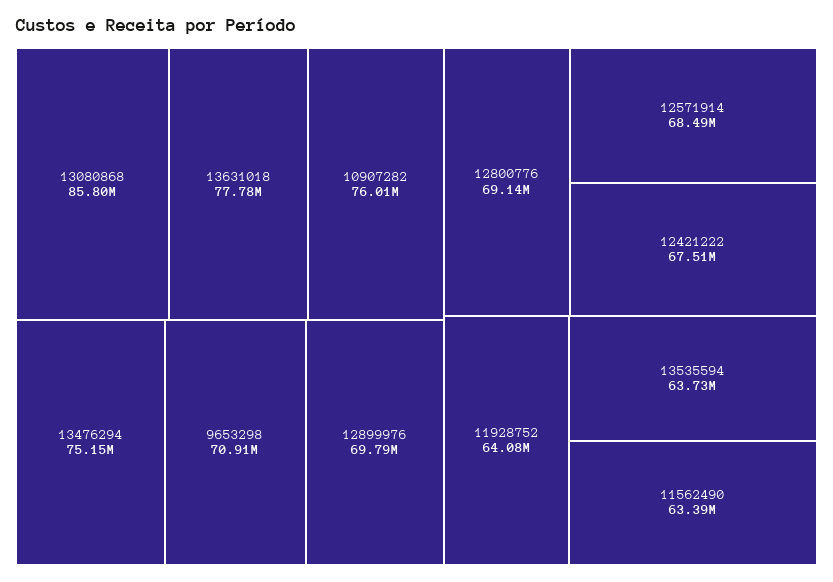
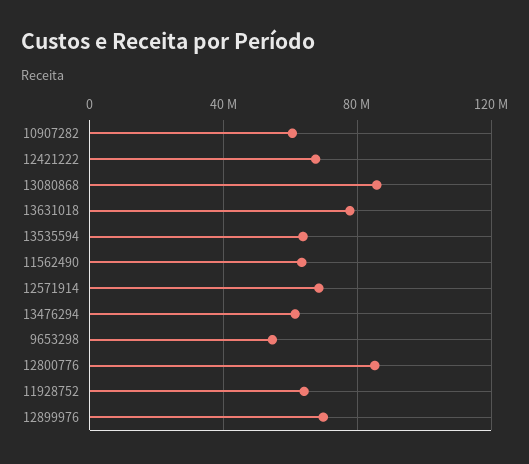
10907282: 76010000 -> 60000000
13476294: 75150000 -> 60000000
9653298: 70910000 -> 55000000
12800776: 69140000 -> 85000000

